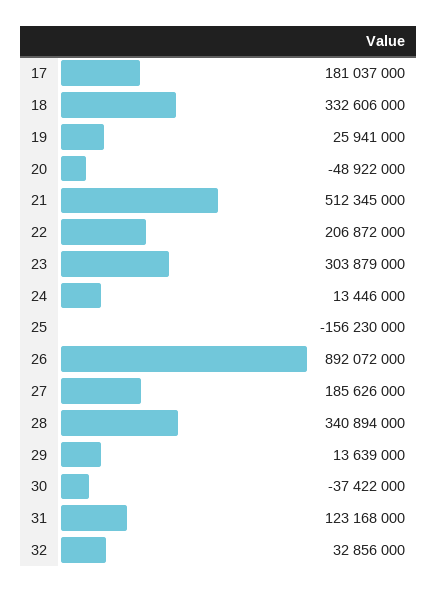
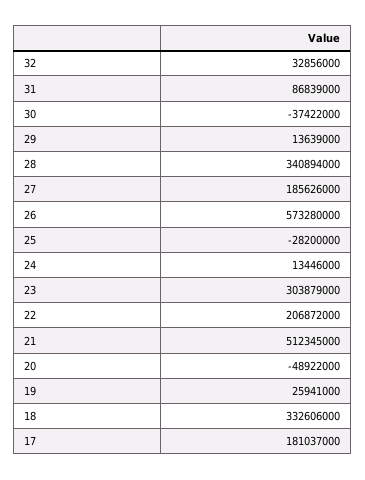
25: -156230000 -> -28200000
26: 892072000 -> 573280000
31: 123168000 -> 86839000

